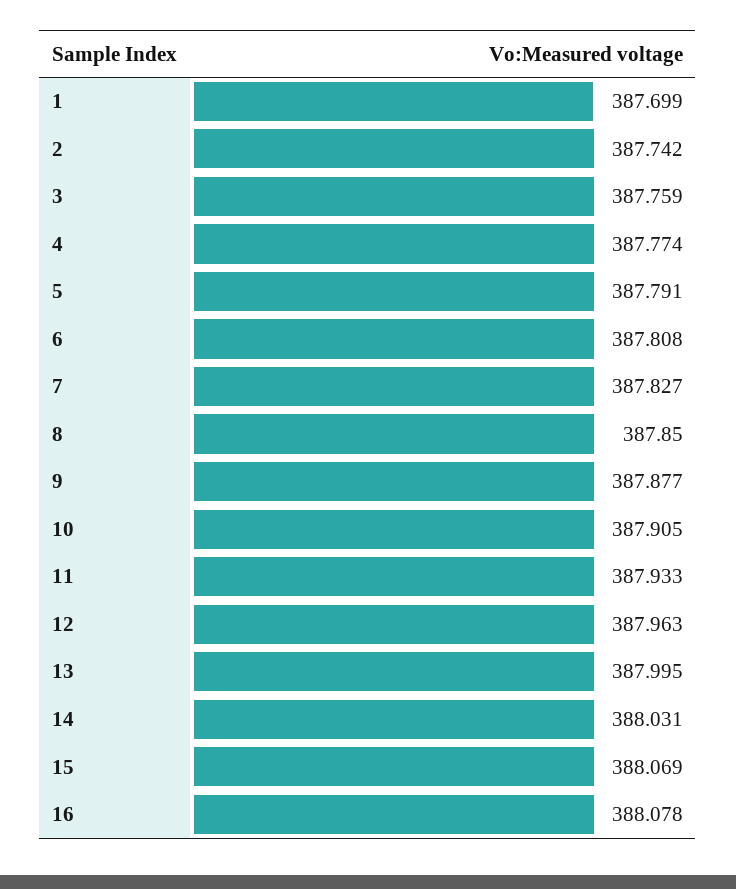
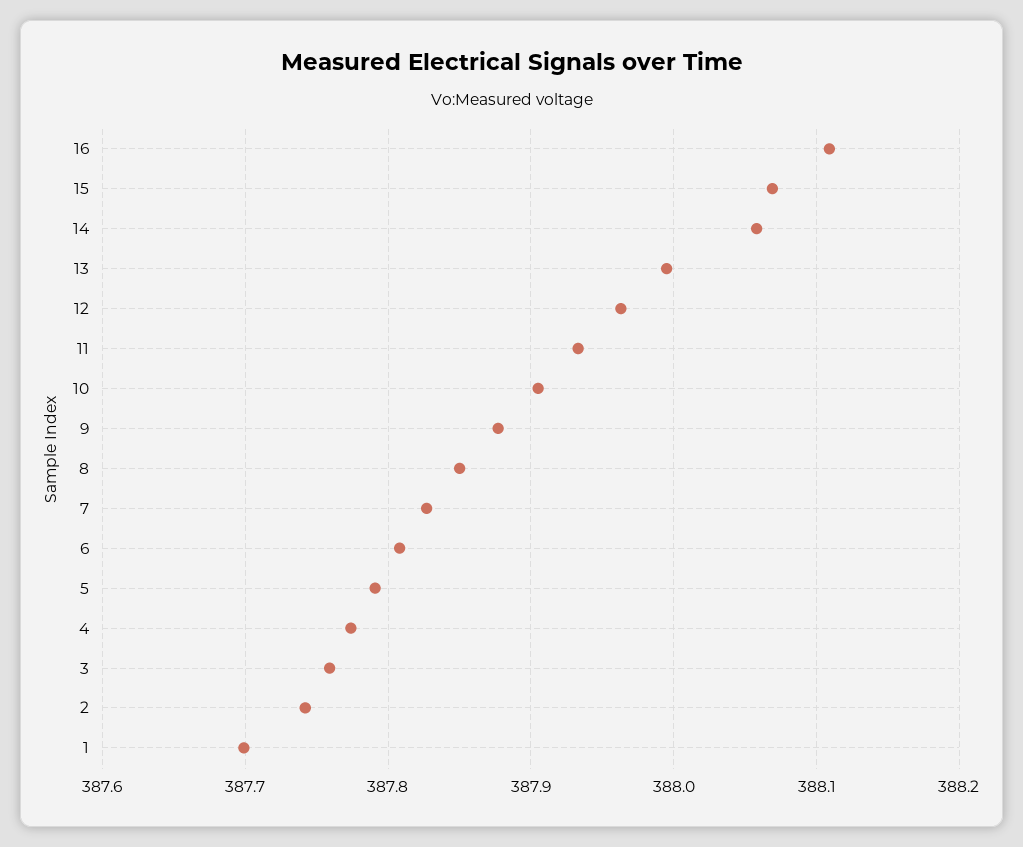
14: 388.031 -> 388.06
16: 388.078 -> 388.11

